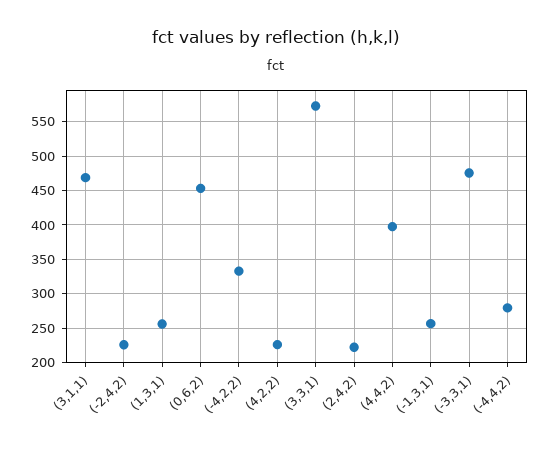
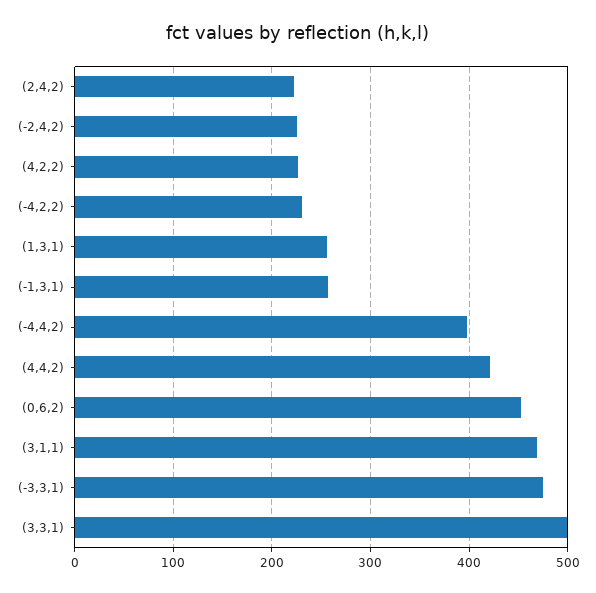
(-4,2,2): 330 -> 230
(3,3,1): 570 -> 500
(4,4,2): 400 -> 420
(-4,4,2): 280 -> 400

